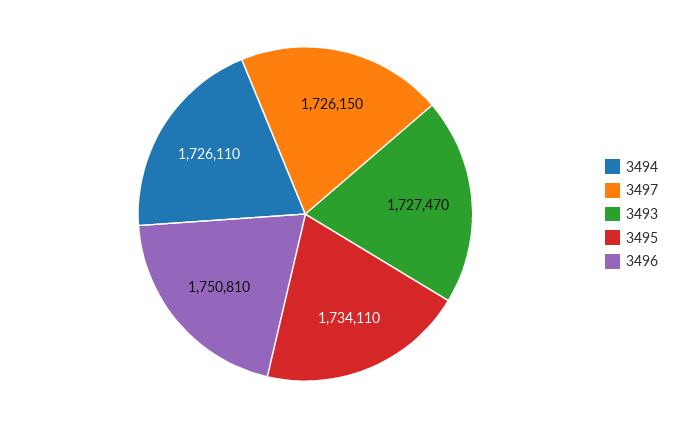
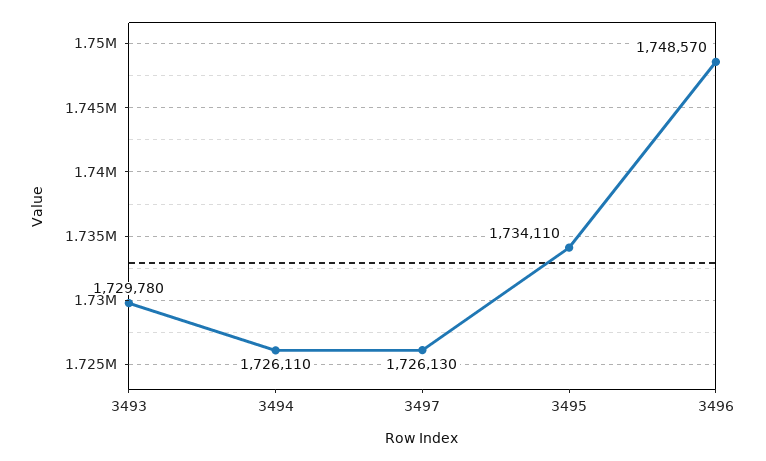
3497: 1726150 -> 1726130
3493: 1727470 -> 1729780
3496: 1750810 -> 1748570

